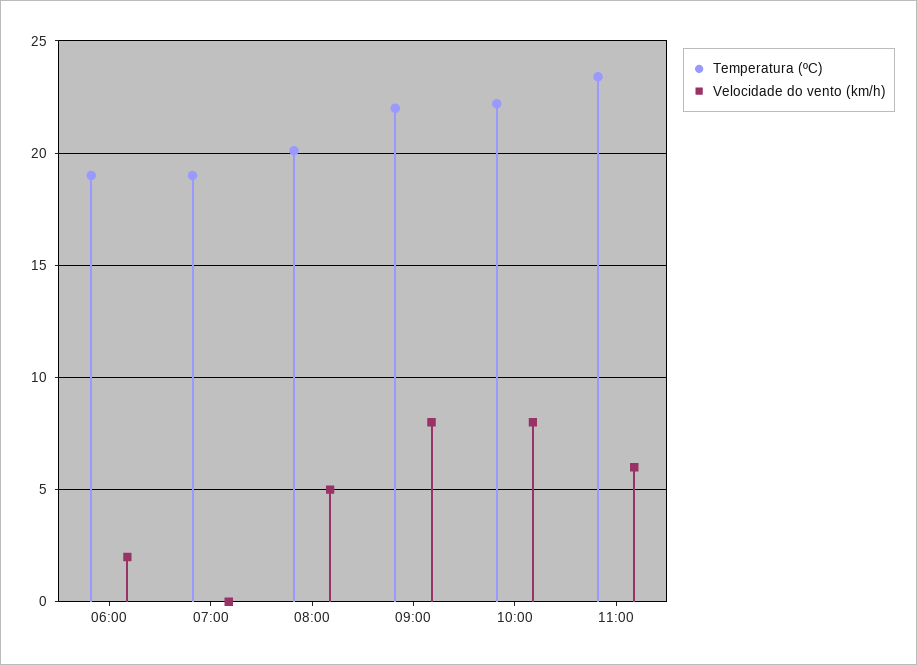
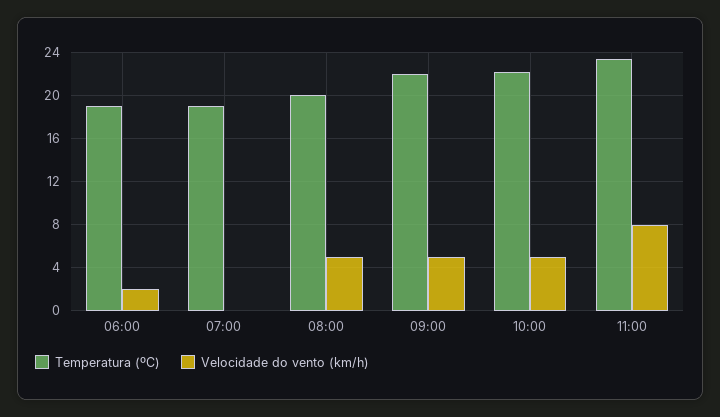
Velocidade do vento (km/h), 09:00: 8 -> 5
Velocidade do vento (km/h), 10:00: 8 -> 5
Velocidade do vento (km/h), 11:00: 6 -> 8

